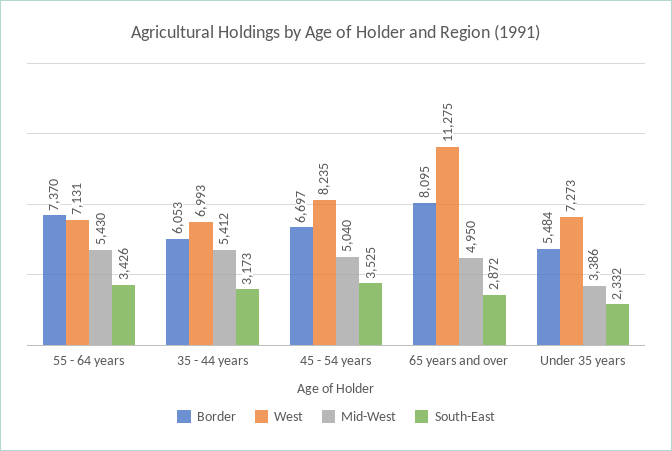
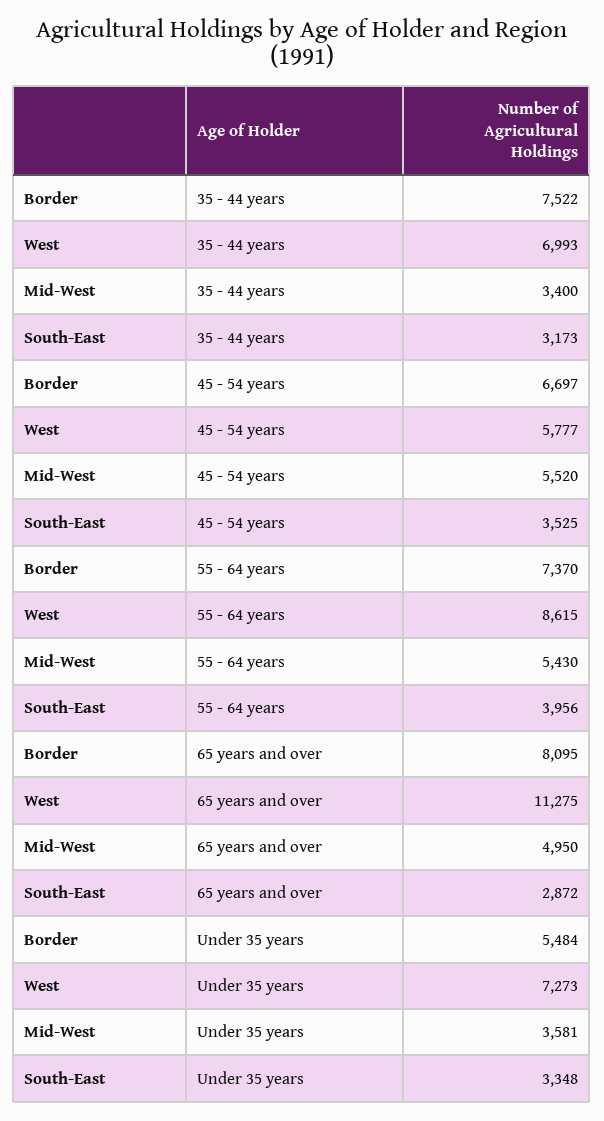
West, 55 - 64 years: 7131 -> 8615
South-East, 55 - 64 years: 3426 -> 3956
Border, 35 - 44 years: 6053 -> 7522
Mid-West, 35 - 44 years: 5412 -> 3400
West, 45 - 54 years: 8235 -> 5777
Mid-West, 45 - 54 years: 5040 -> 5520
Mid-West, Under 35 years: 3386 -> 3581
South-East, Under 35 years: 2332 -> 3348

